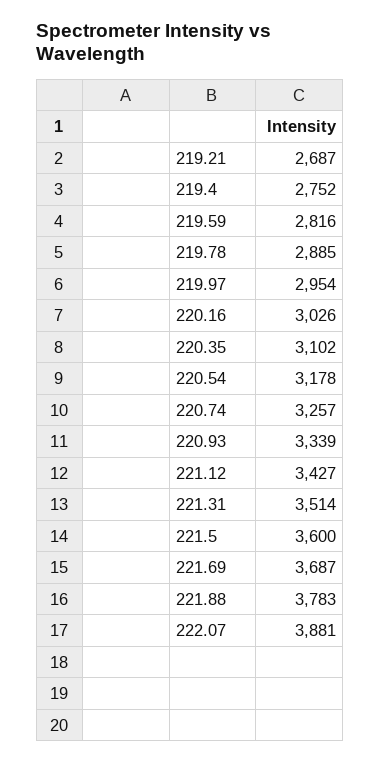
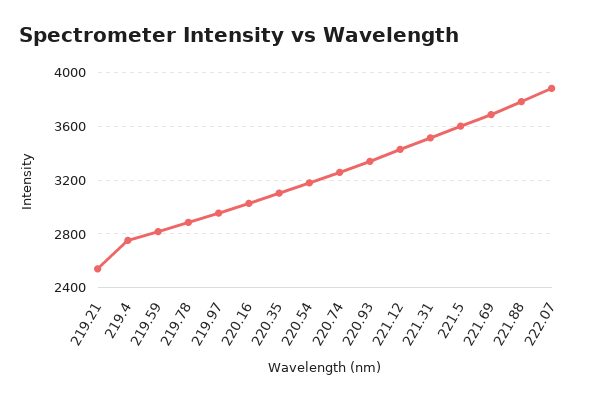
219.21: 2687 -> 2550

